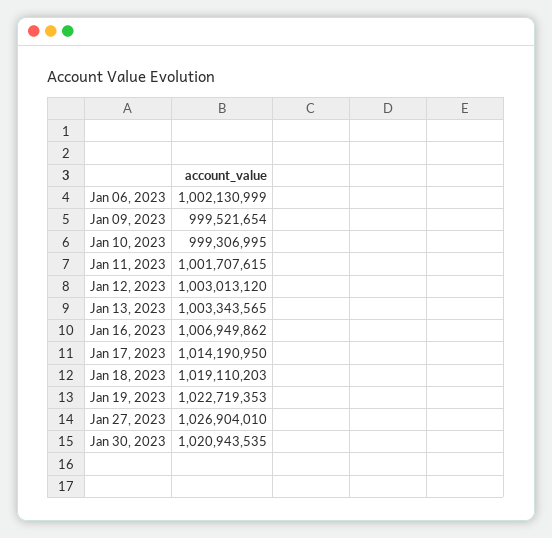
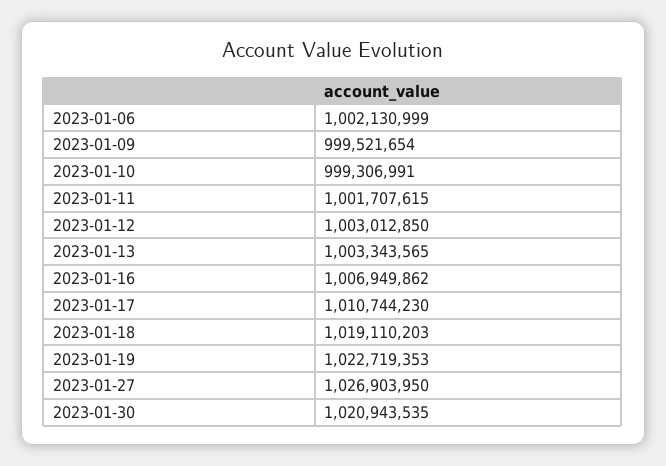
Jan 10, 2023: 999306995 -> 999306991
Jan 12, 2023: 1003013120 -> 1003012850
Jan 17, 2023: 1014190950 -> 1010744230
Jan 27, 2023: 1026904010 -> 1026903950

